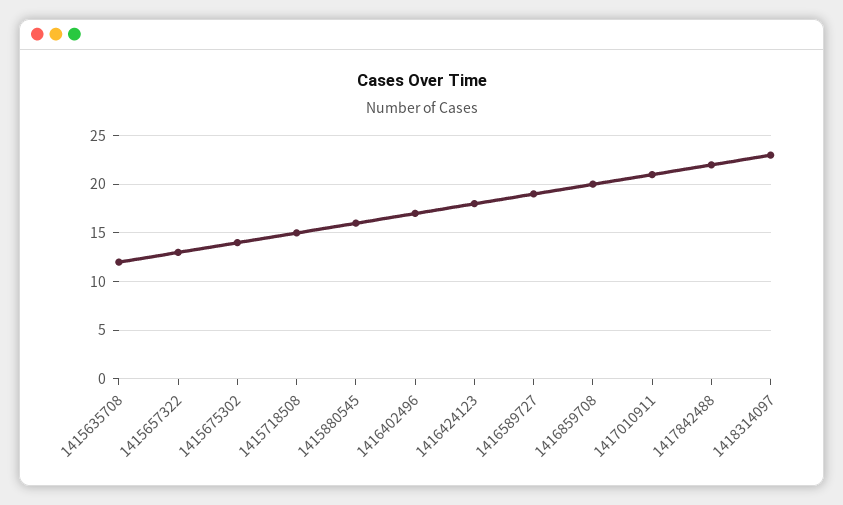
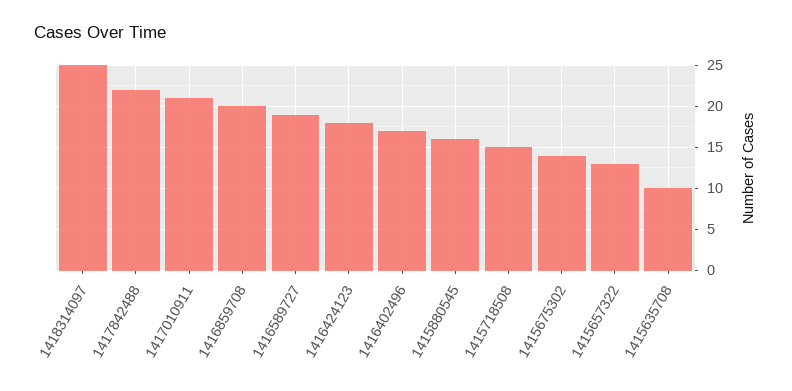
1415635708: 12 -> 10
1418314097: 23 -> 25

